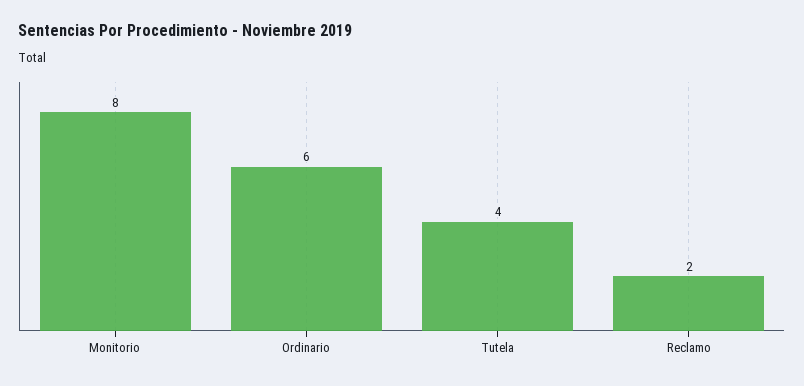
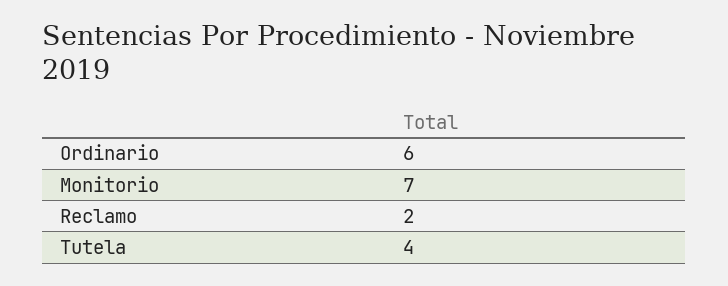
Monitorio: 8 -> 7

